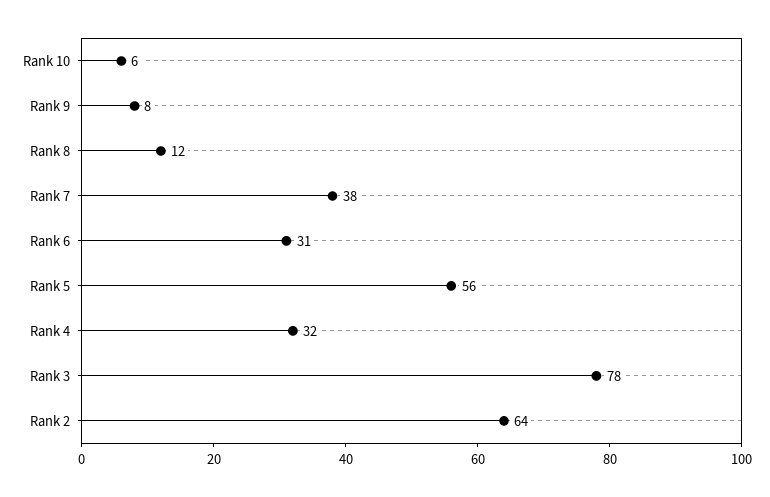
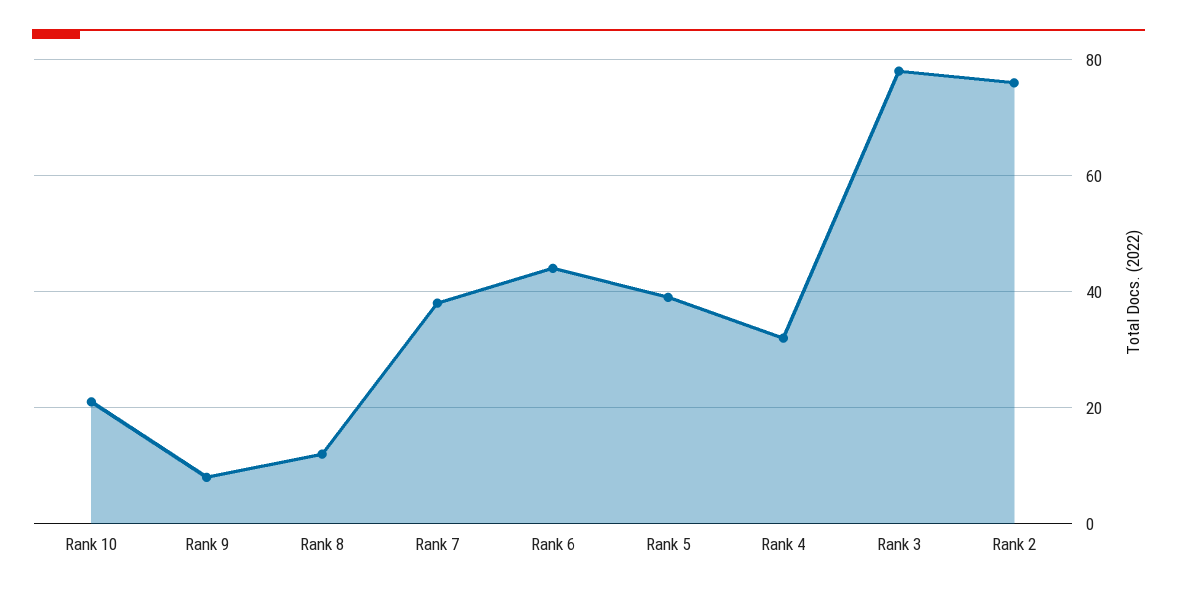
Rank 10: 6 -> 20
Rank 6: 31 -> 45
Rank 5: 56 -> 40
Rank 2: 64 -> 75

